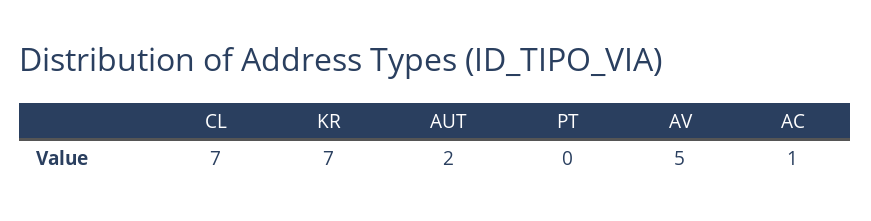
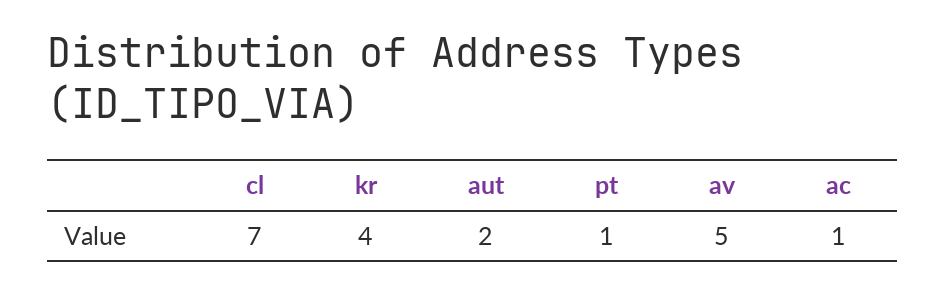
KR: 7 -> 4
PT: 0 -> 1

